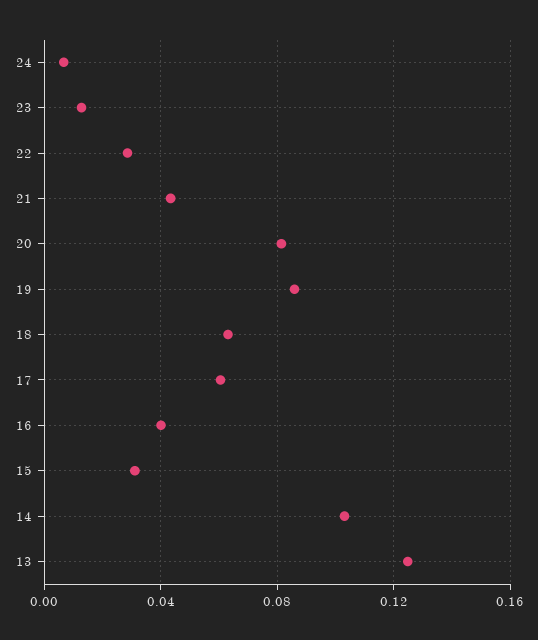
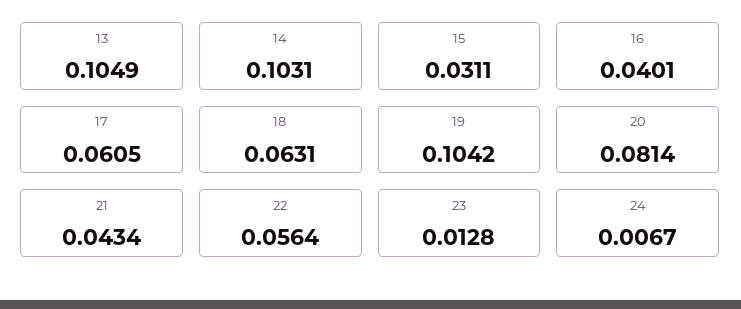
22: 0.03 -> 0.0564
19: 0.085 -> 0.1042
13: 0.125 -> 0.1049

